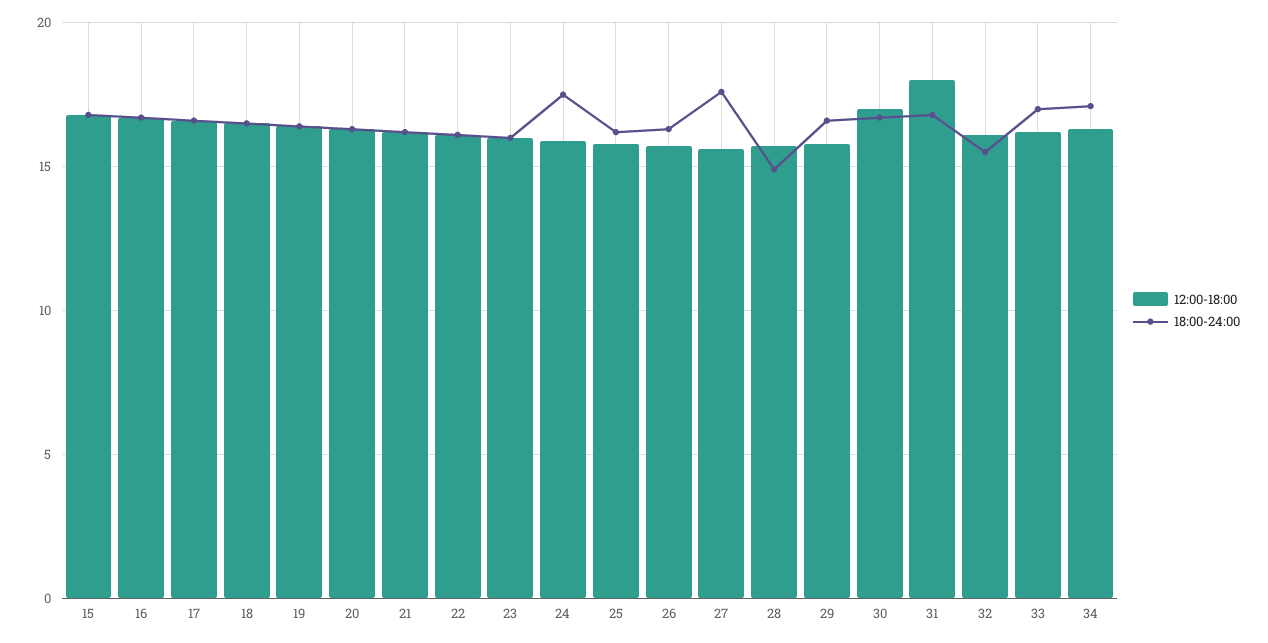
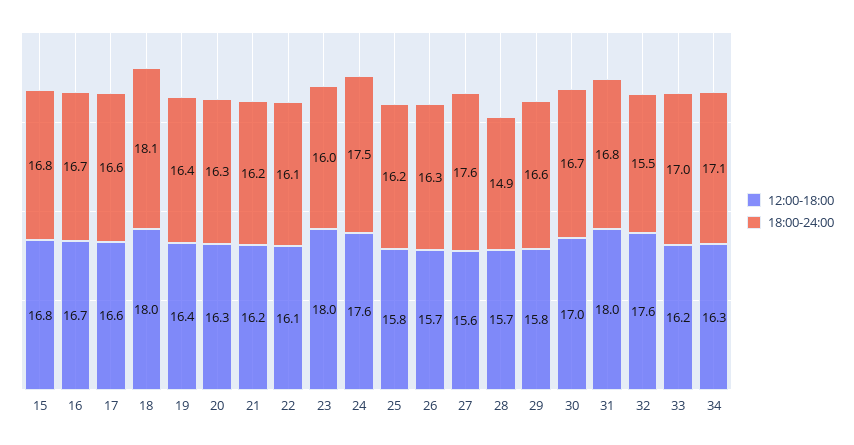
12:00-18:00, 18: 16.5 -> 18
18:00-24:00, 18: 16.5 -> 18.1
12:00-18:00, 23: 16 -> 18
12:00-18:00, 24: 16 -> 17.6
12:00-18:00, 32: 16 -> 17.6

